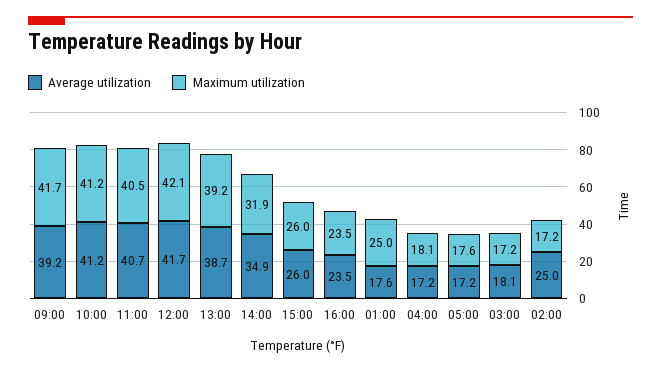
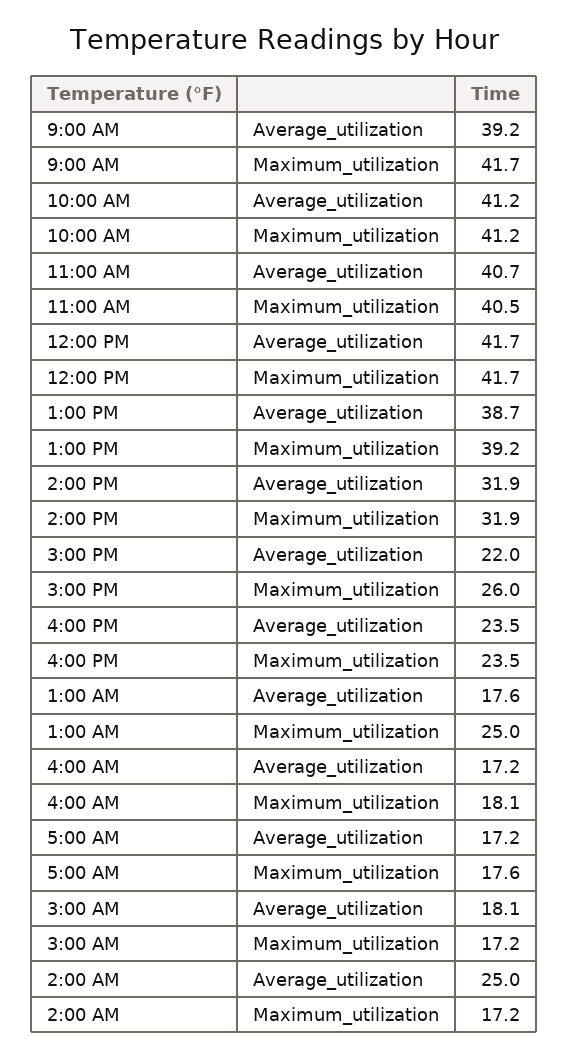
Maximum utilization, 12:00: 42.1 -> 41.7
Average utilization, 14:00: 34.9 -> 31.9
Average utilization, 15:00: 26 -> 22

